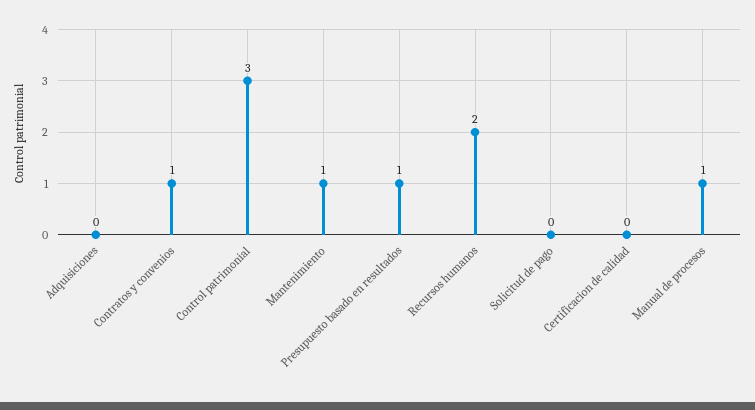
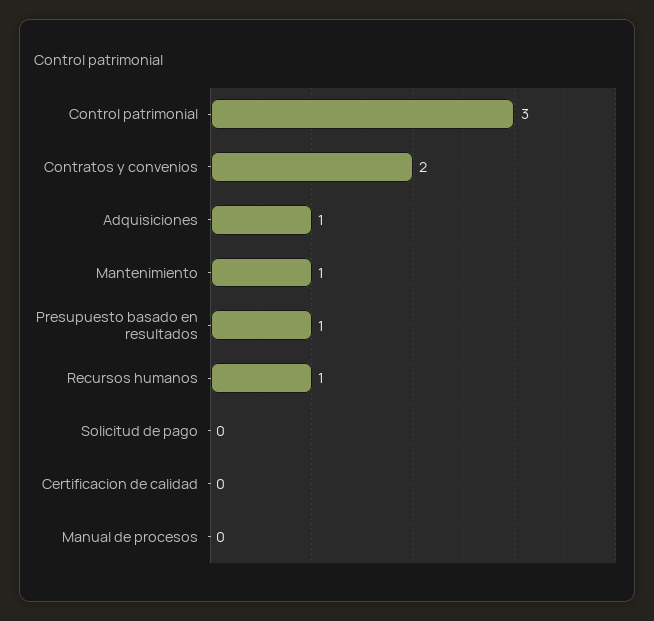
Adquisiciones: 0 -> 1
Contratos y convenios: 1 -> 2
Recursos humanos: 2 -> 1
Manual de procesos: 1 -> 0

